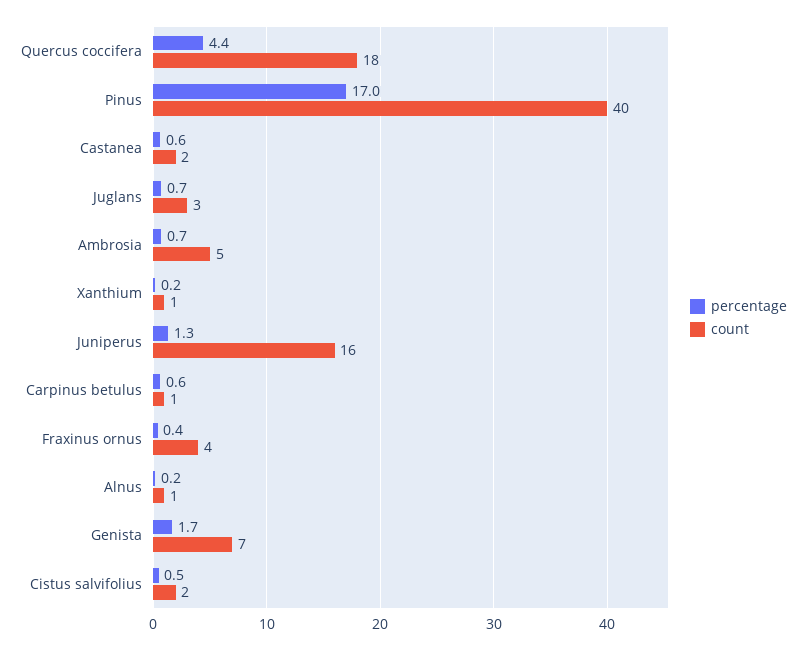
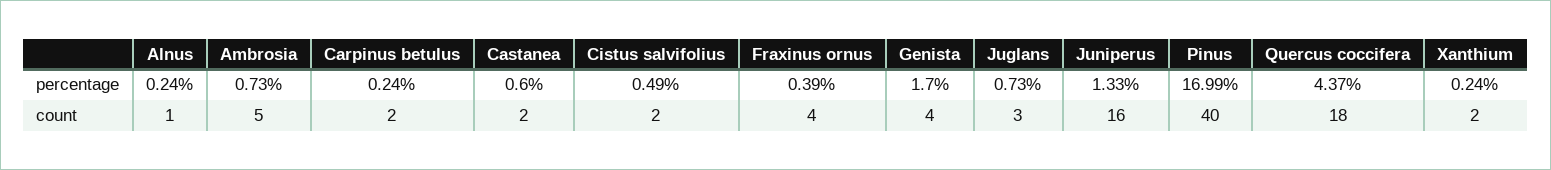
count, Xanthium: 1 -> 2
percentage, Carpinus betulus: 0.6 -> 0.24
count, Carpinus betulus: 1 -> 2
count, Genista: 7 -> 4

